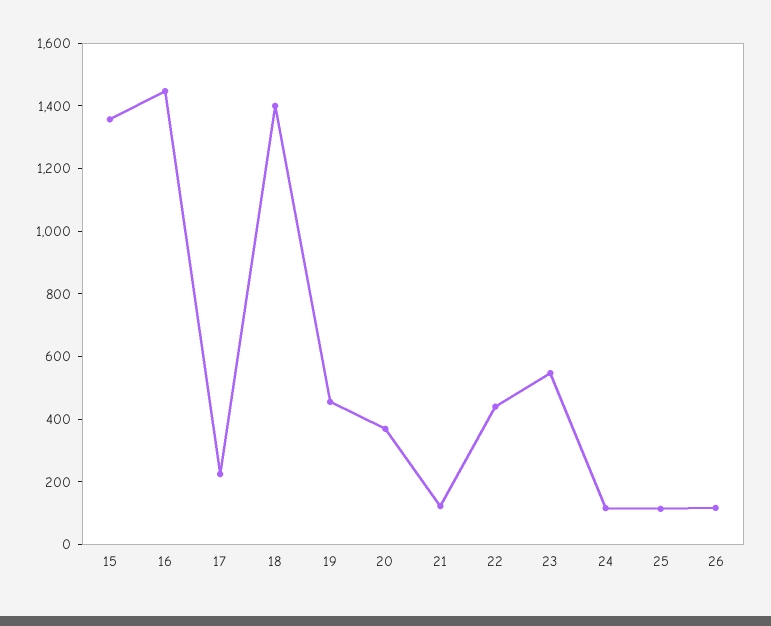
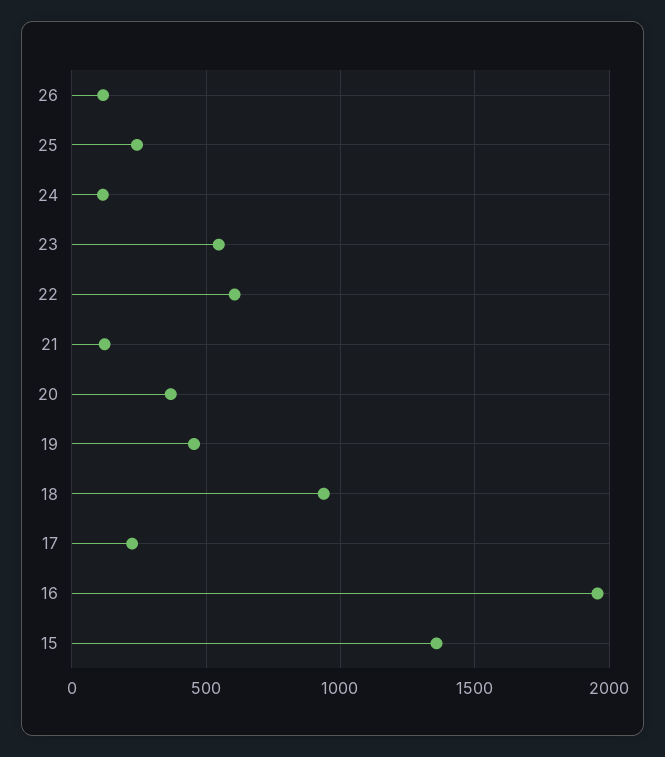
16: 1450 -> 1950
18: 1400 -> 950
22: 450 -> 600
25: 100 -> 250

